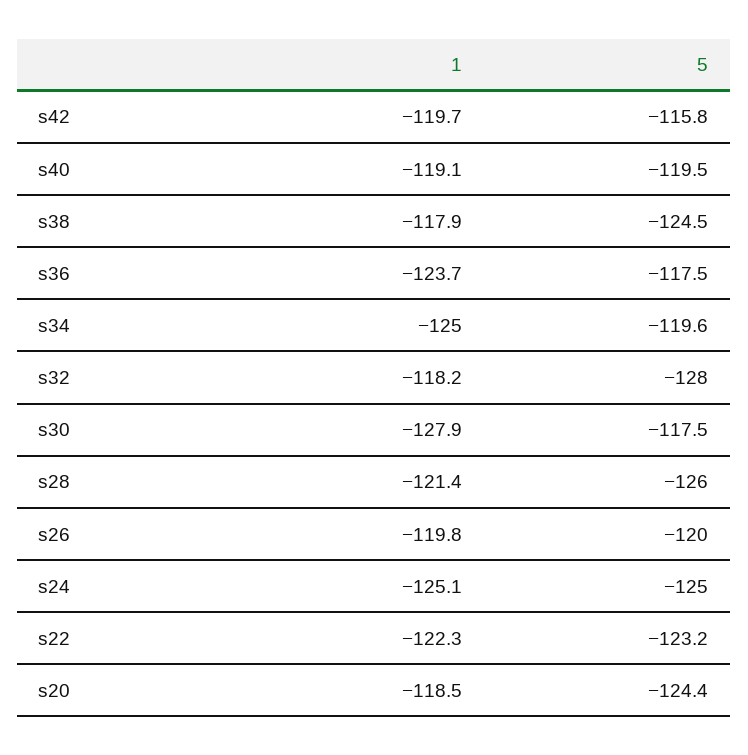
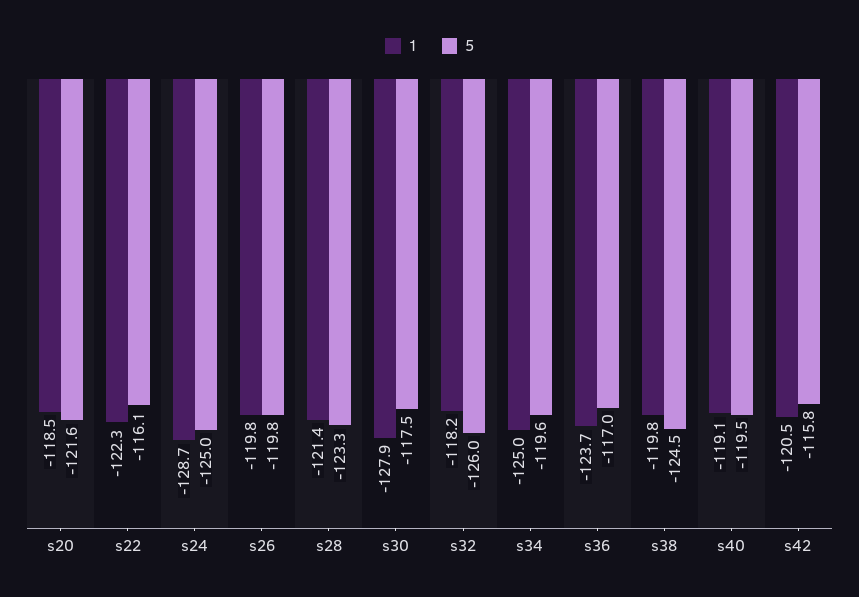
1, s42: -119.7 -> -120.5
1, s38: -117.9 -> -119.8
5, s36: -117.5 -> -117
5, s32: -128 -> -126
5, s28: -126 -> -123.3
5, s26: -120 -> -119.8
1, s24: -125.1 -> -128.7
5, s22: -123.2 -> -116.1
5, s20: -124.4 -> -121.6

